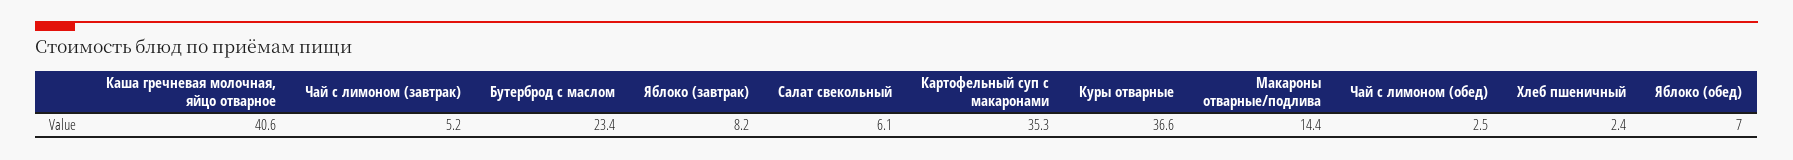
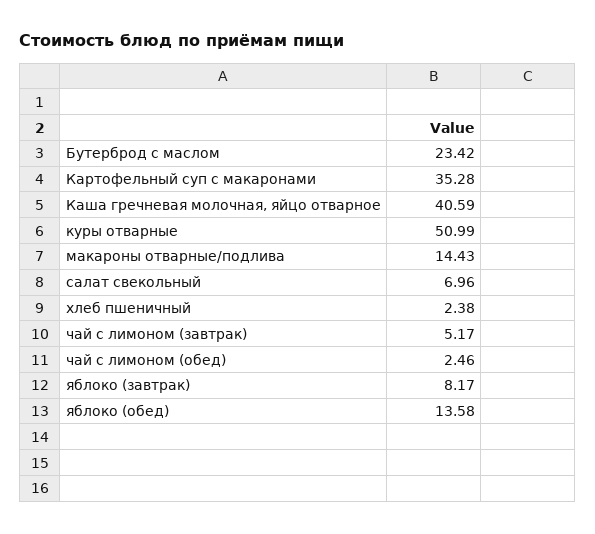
Салат свекольный: 6.1 -> 6.96
Куры отварные: 36.6 -> 50.99
Яблоко (обед): 7 -> 13.58

